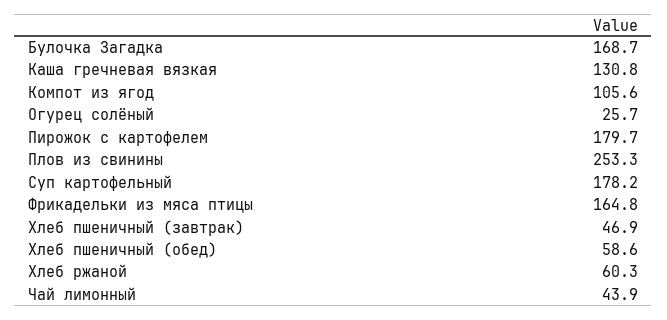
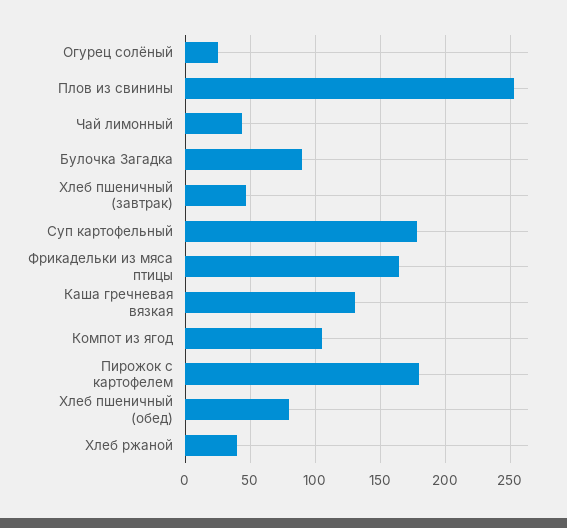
Булочка Загадка: 168.7 -> 90
Хлеб пшеничный (обед): 58.6 -> 80
Хлеб ржаной: 60.3 -> 40

